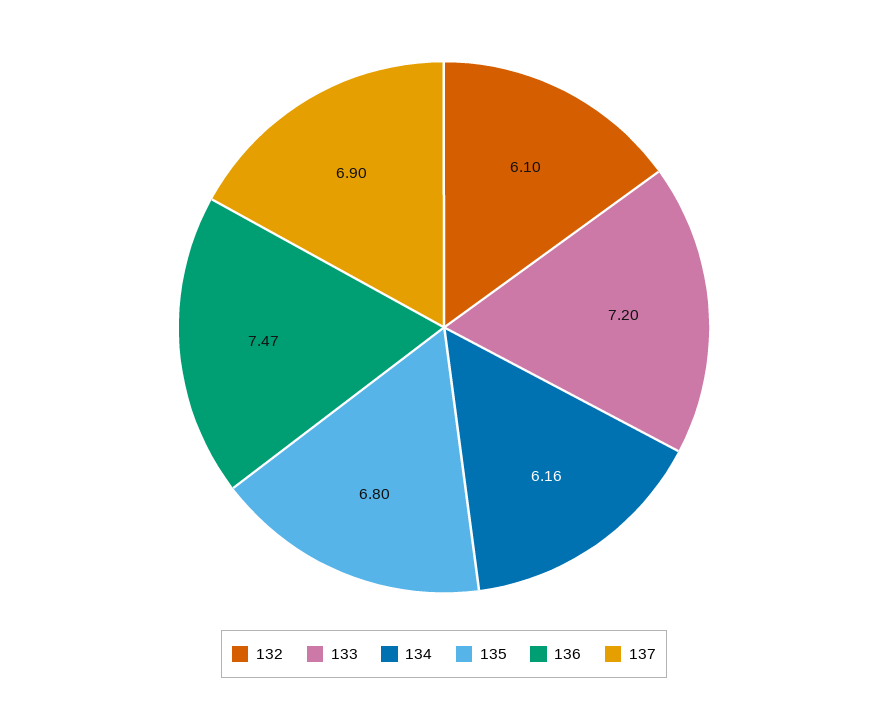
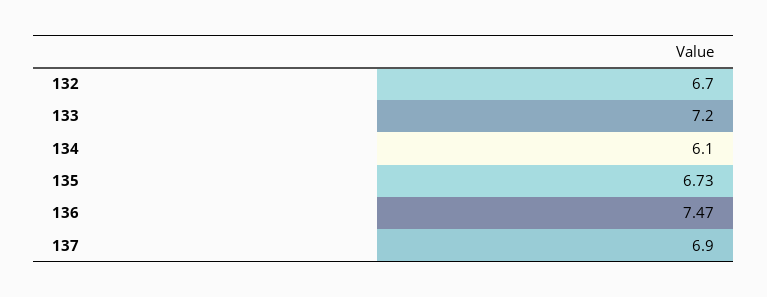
132: 6.1 -> 6.7
134: 6.16 -> 6.1
135: 6.8 -> 6.73

